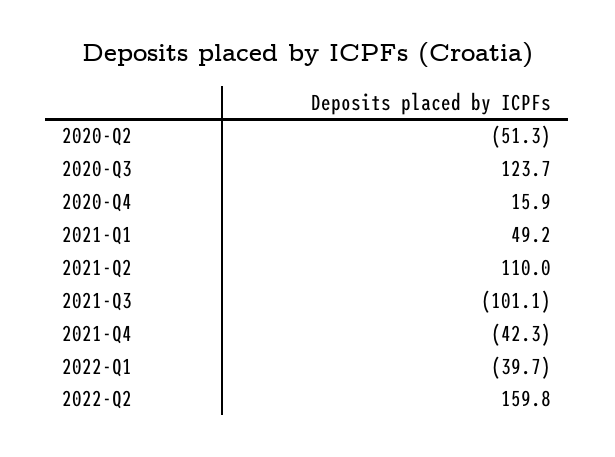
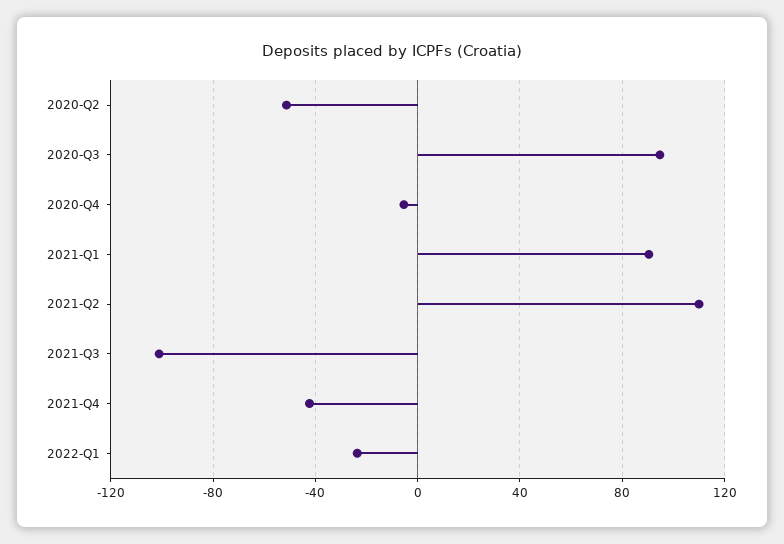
2020-Q3: 123.7 -> 95
2020-Q4: 15.9 -> -5
2021-Q1: 49.2 -> 90
2022-Q1: -39.7 -> -25
2022-Q2: 159.8 -> none

